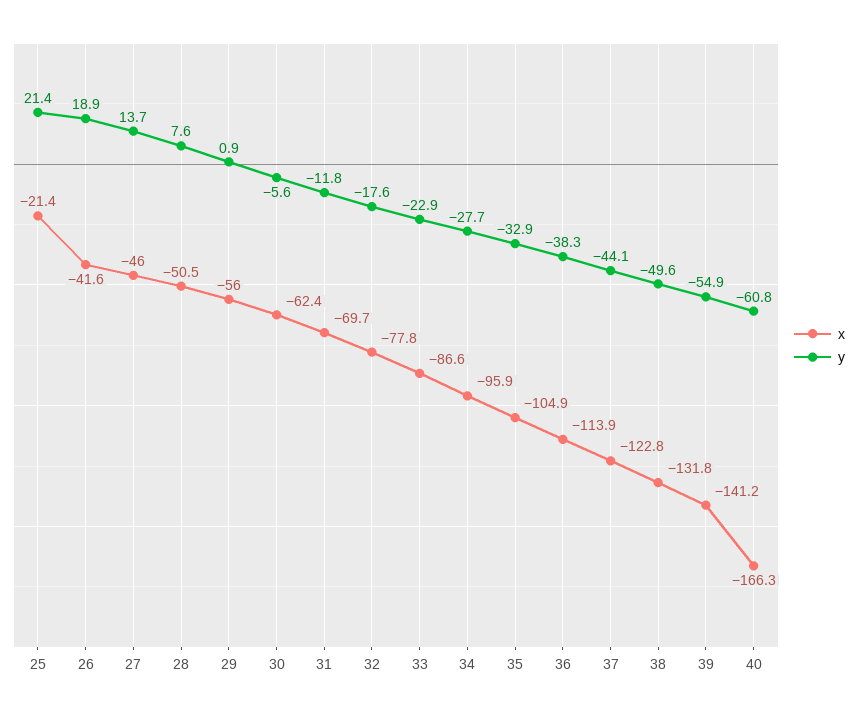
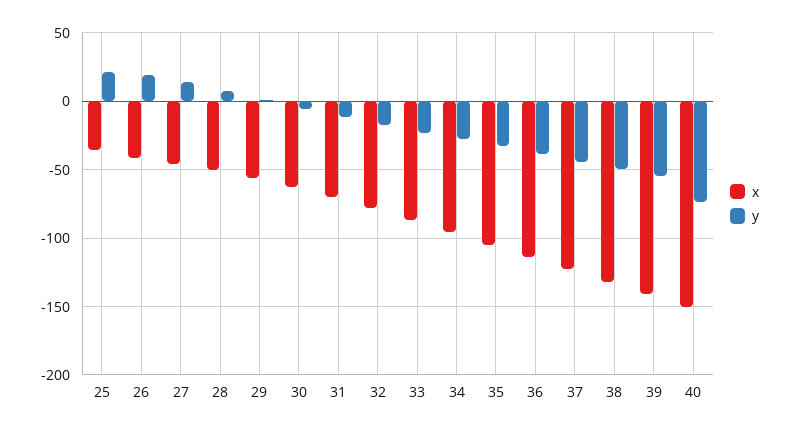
x, 25: -21.4 -> -35
x, 40: -166.3 -> -150
y, 40: -60.8 -> -75

